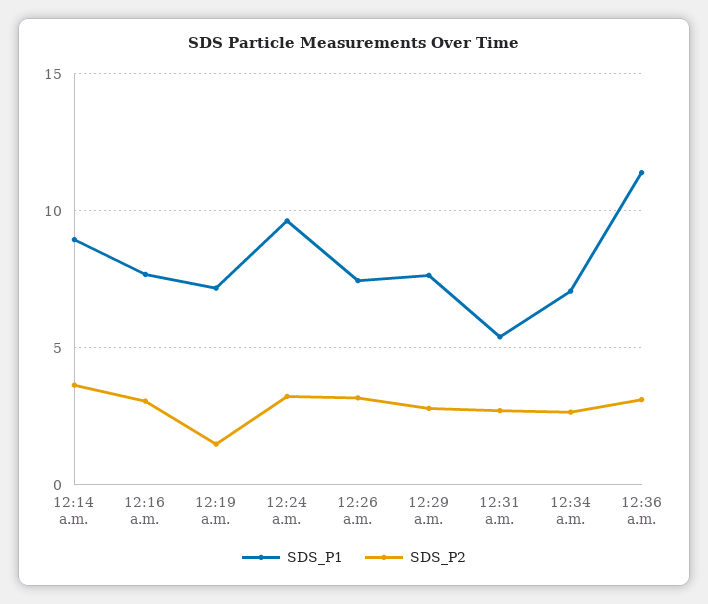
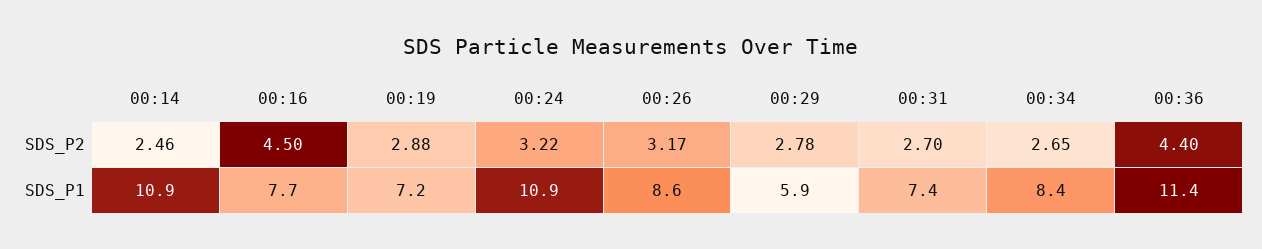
SDS_P1, 12:14 a.m.: 9 -> 10.9
SDS_P2, 12:14 a.m.: 3.5 -> 2.46
SDS_P2, 12:16 a.m.: 3 -> 4.5
SDS_P2, 12:19 a.m.: 1.5 -> 2.88
SDS_P1, 12:24 a.m.: 9.5 -> 10.9
SDS_P1, 12:26 a.m.: 7.5 -> 8.6
SDS_P1, 12:29 a.m.: 7.5 -> 5.9
SDS_P1, 12:31 a.m.: 5.5 -> 7.4
SDS_P1, 12:34 a.m.: 7 -> 8.4
SDS_P2, 12:36 a.m.: 3 -> 4.4

